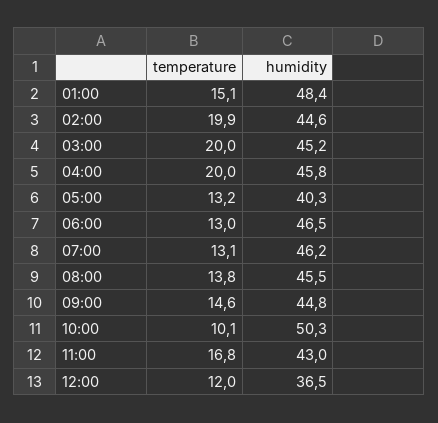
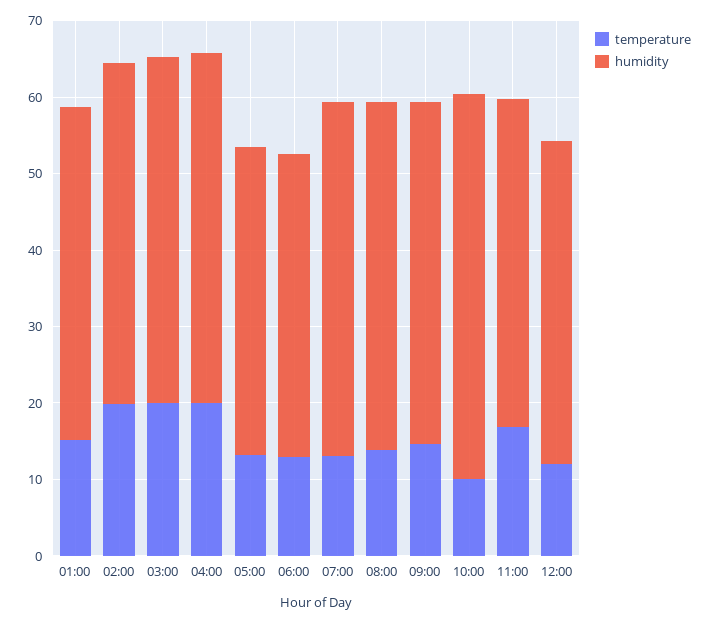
humidity, 01:00: 48.4 -> 44
humidity, 06:00: 46.5 -> 40
humidity, 12:00: 36.5 -> 42

